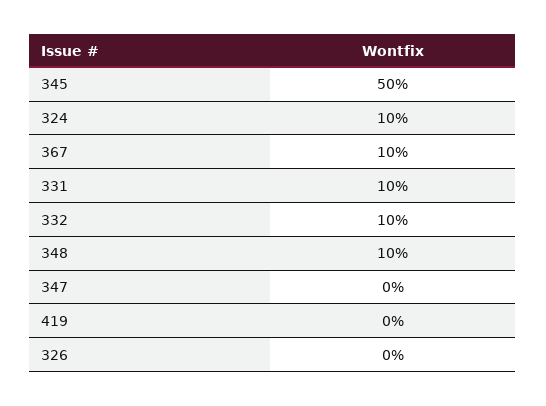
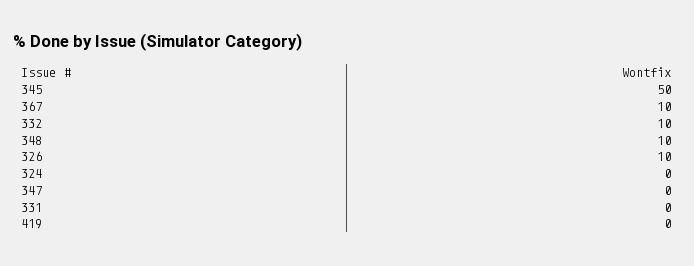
324: 10 -> 0
331: 10 -> 0
326: 0 -> 10

